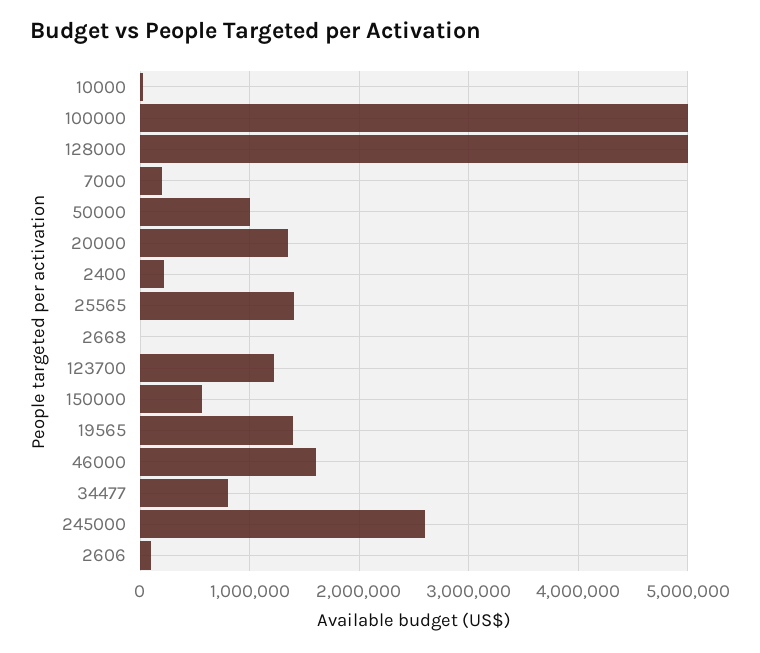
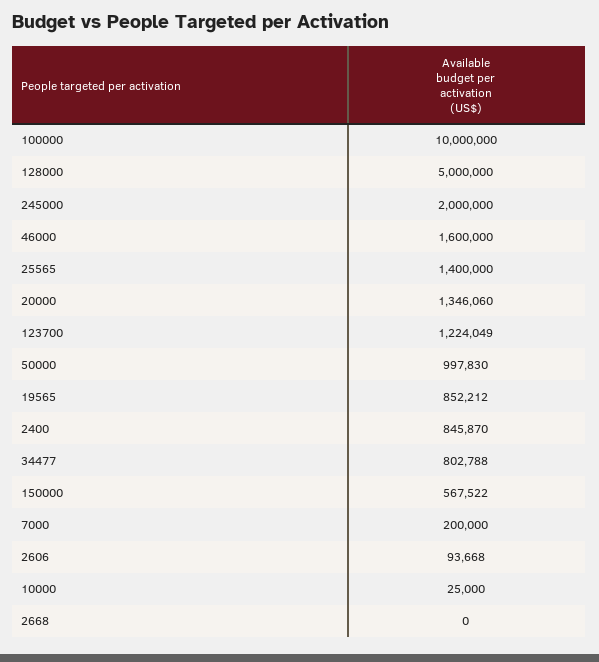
100000: 5000000 -> 10000000
2400: 200000 -> 845870
19565: 1400000 -> 852212
245000: 2600000 -> 2000000

